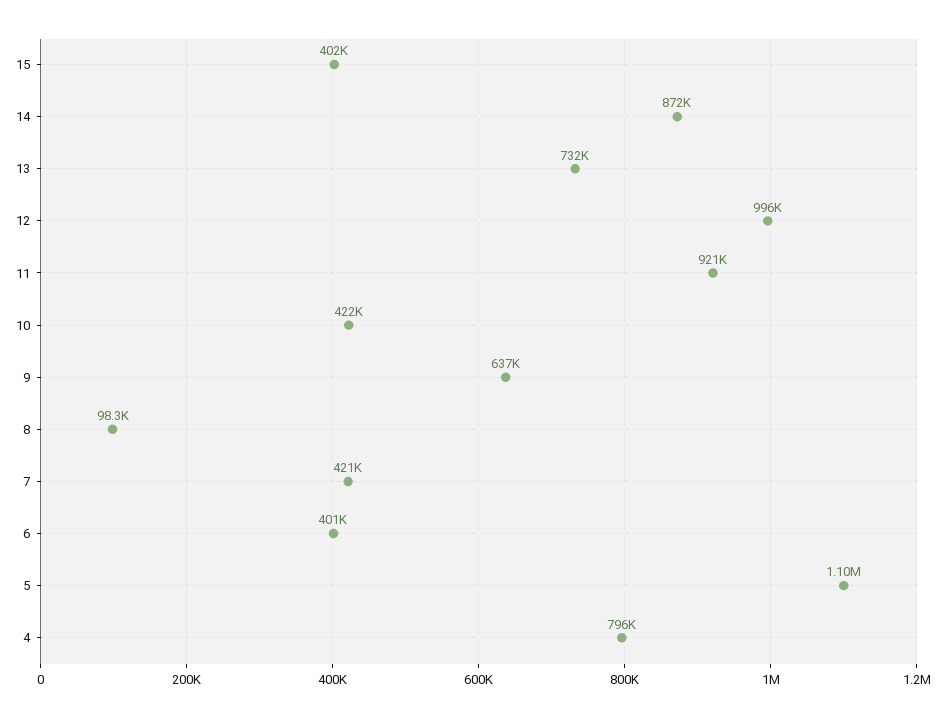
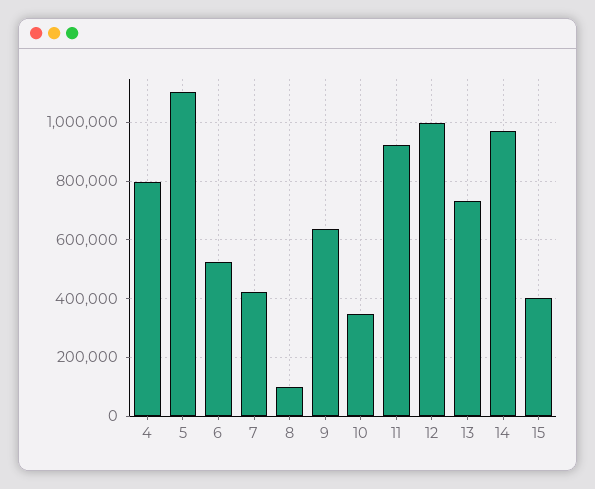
14: 872000 -> 975000
10: 422000 -> 350000
6: 401000 -> 525000

